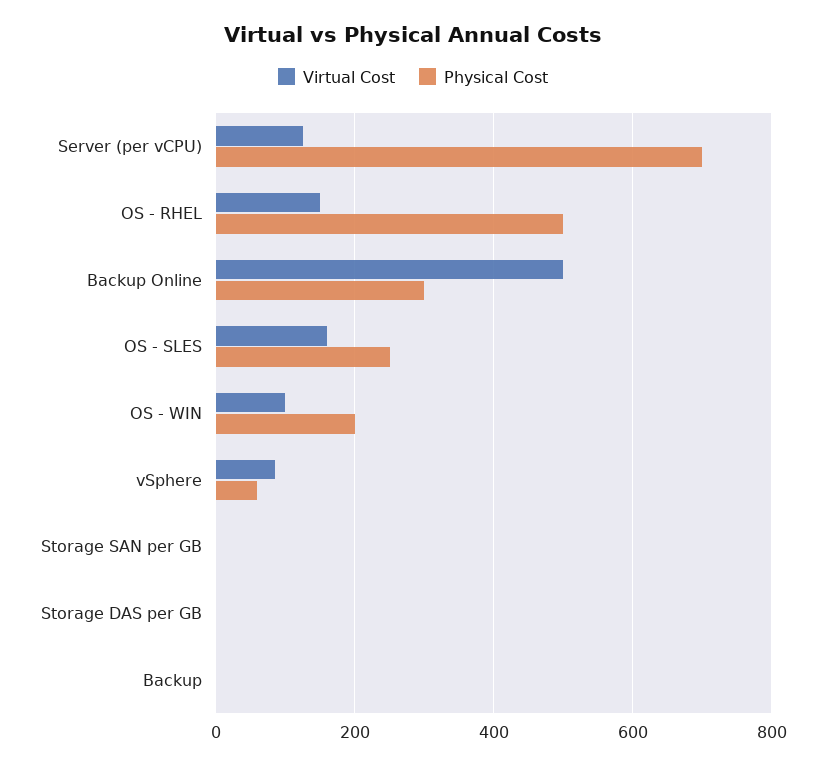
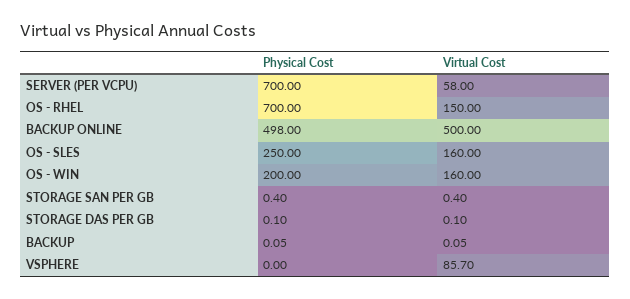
Virtual Cost, Server (per vCPU): 120 -> 58
Physical Cost, OS - RHEL: 500 -> 700
Physical Cost, Backup Online: 300 -> 498
Virtual Cost, OS - WIN: 100 -> 160
Physical Cost, vSphere: 60 -> 0

